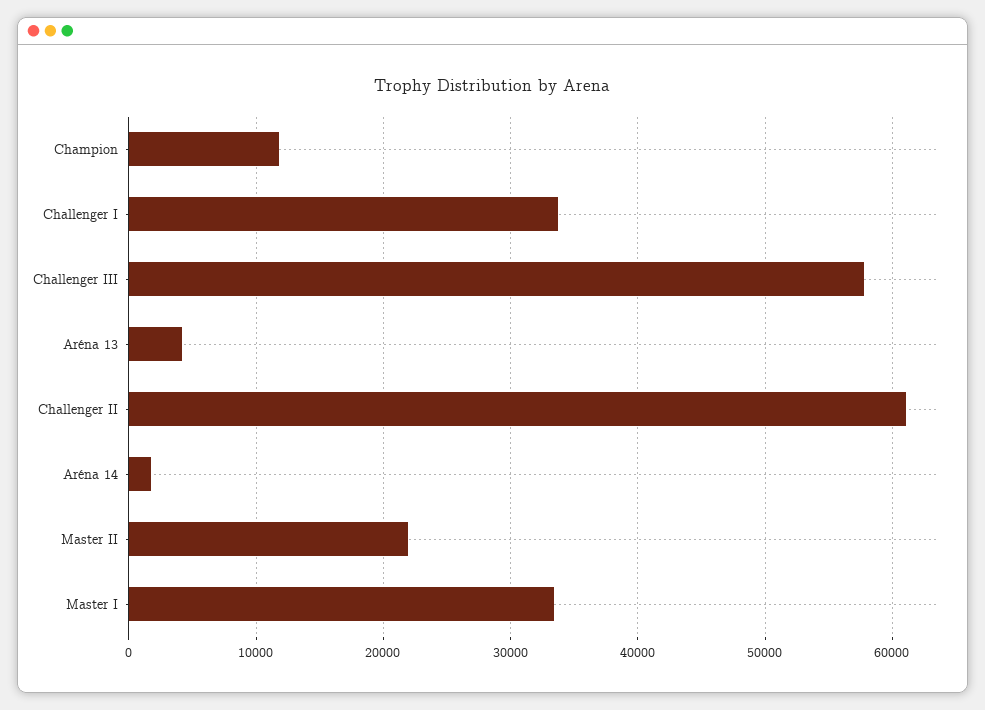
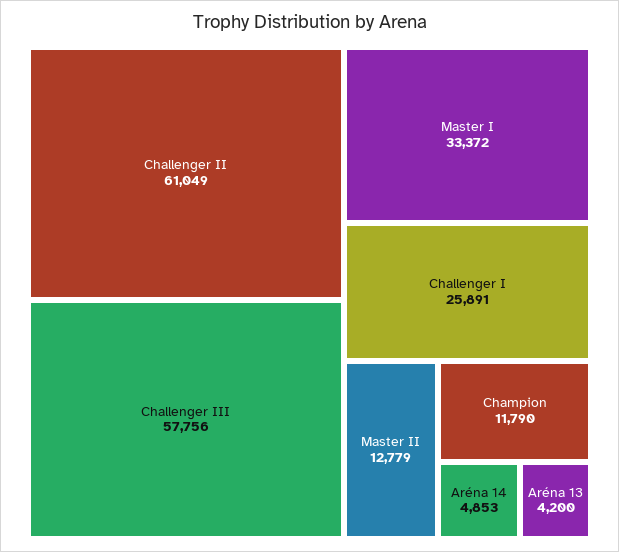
Challenger I: 34000 -> 25891
Aréna 14: 2000 -> 4853
Master II: 22000 -> 12779

